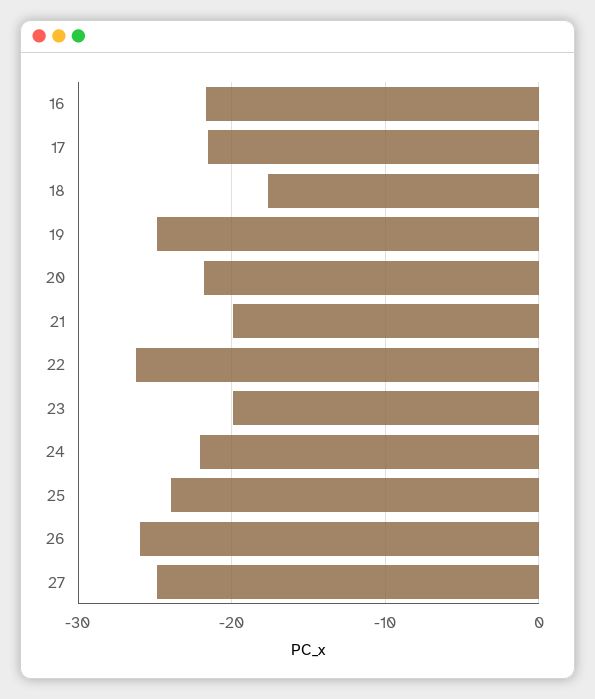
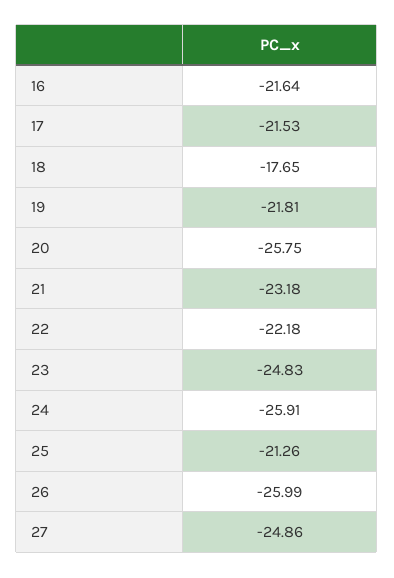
19: -25 -> -21.81
20: -22 -> -25.75
21: -20 -> -23.18
22: -26 -> -22.18
23: -20 -> -24.83
24: -22 -> -25.91
25: -24 -> -21.26

